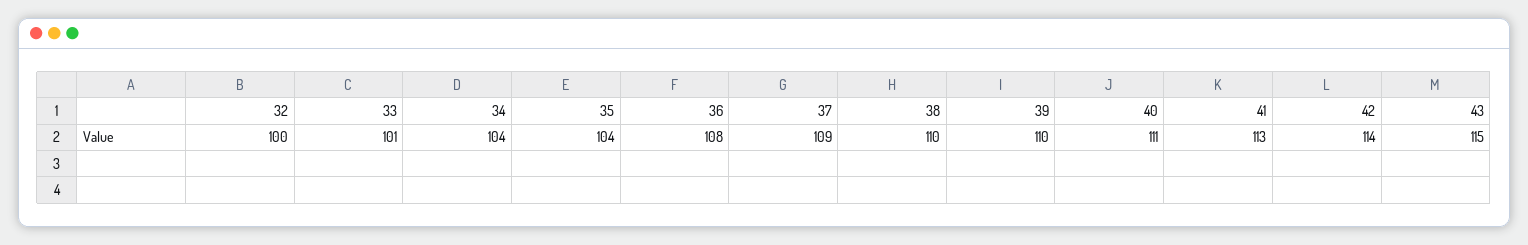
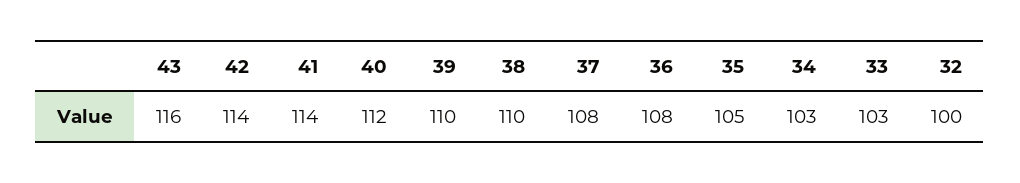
33: 101 -> 103
34: 104 -> 103
35: 104 -> 105
37: 109 -> 108
40: 111 -> 112
41: 113 -> 114
43: 115 -> 116

